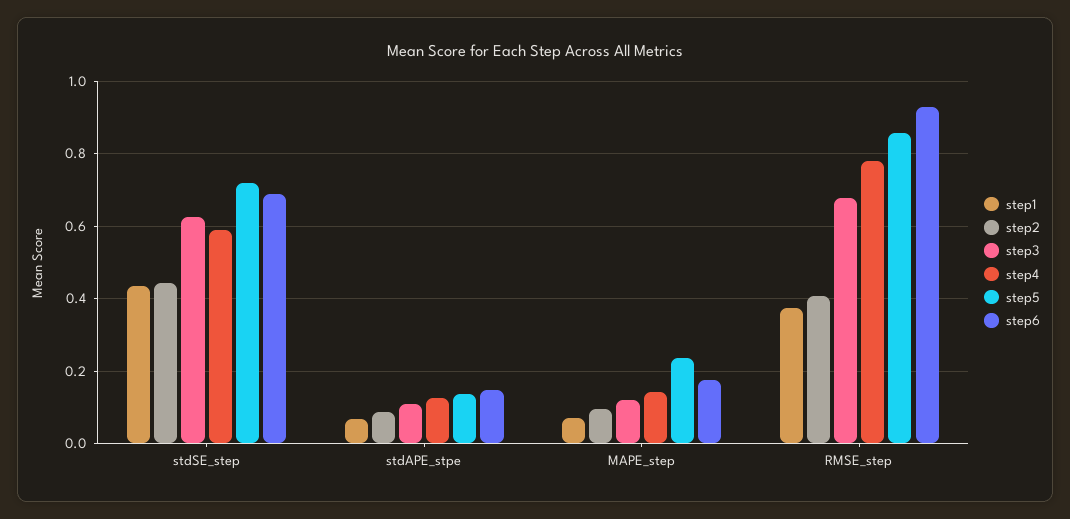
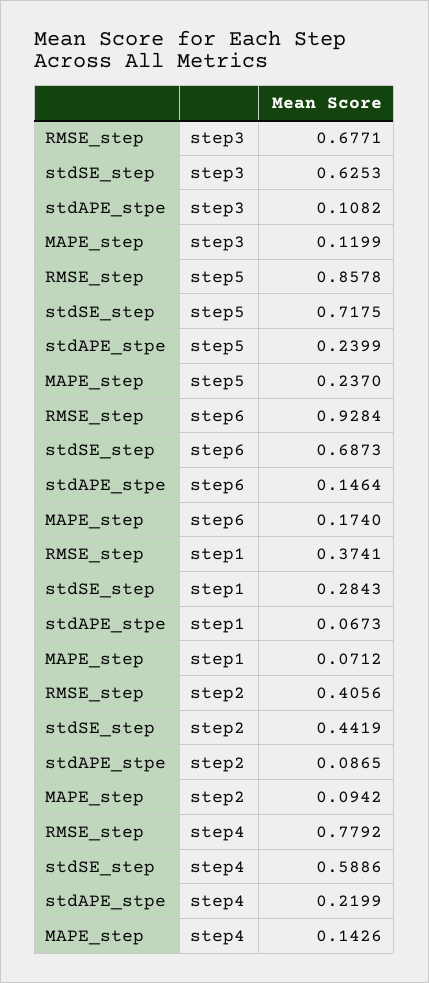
step1, stdSE_step: 0.44 -> 0.2843
step4, stdAPE_stpe: 0.12 -> 0.2199
step5, stdAPE_stpe: 0.14 -> 0.2399

